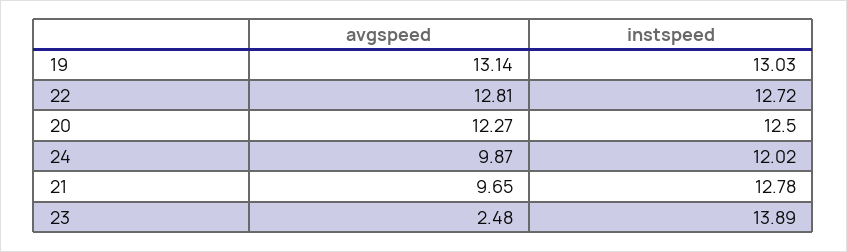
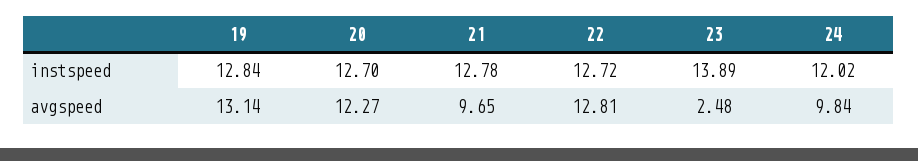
instspeed, 19: 13.03 -> 12.84
instspeed, 20: 12.5 -> 12.7
avgspeed, 24: 9.87 -> 9.84

